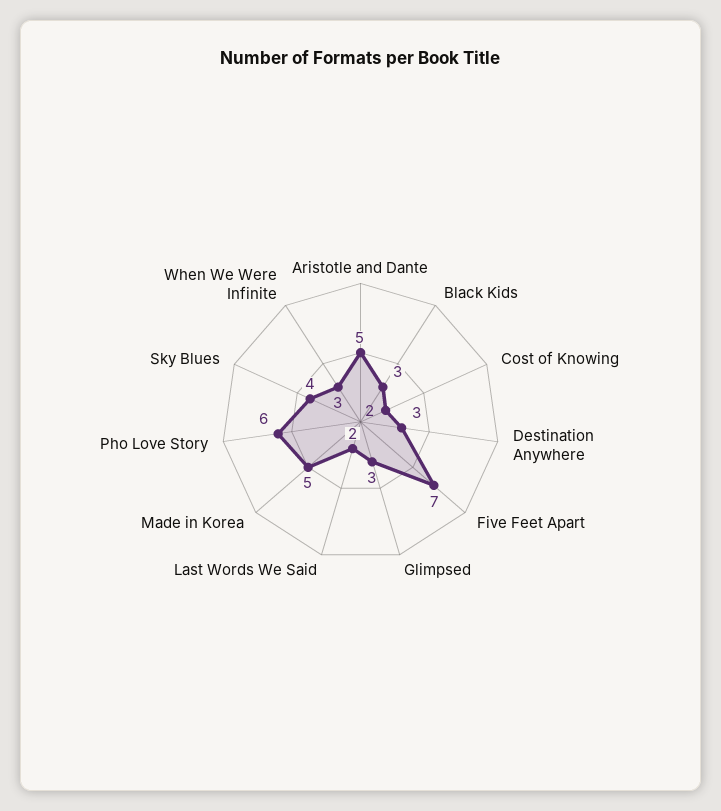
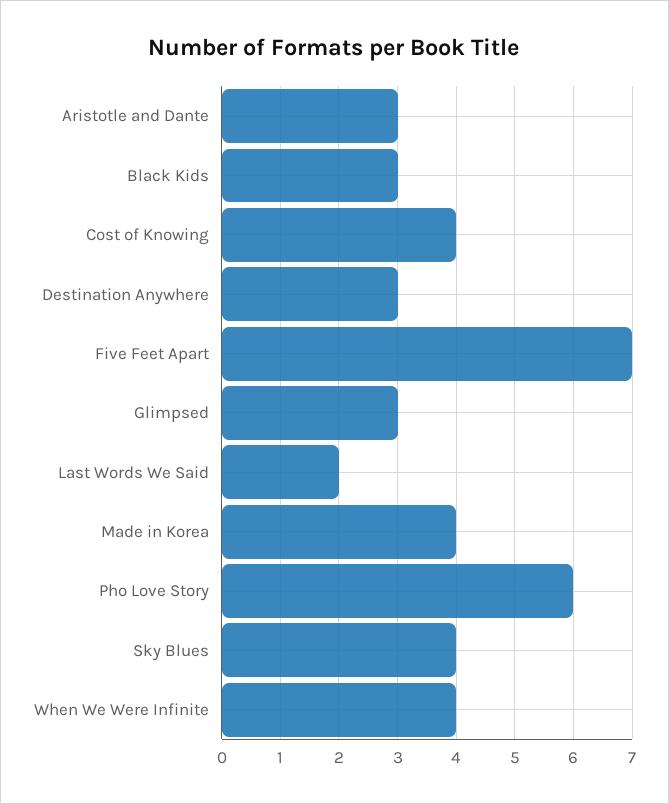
Aristotle and Dante: 5 -> 3
Cost of Knowing: 2 -> 4
Made in Korea: 5 -> 4
When We Were Infinite: 3 -> 4

